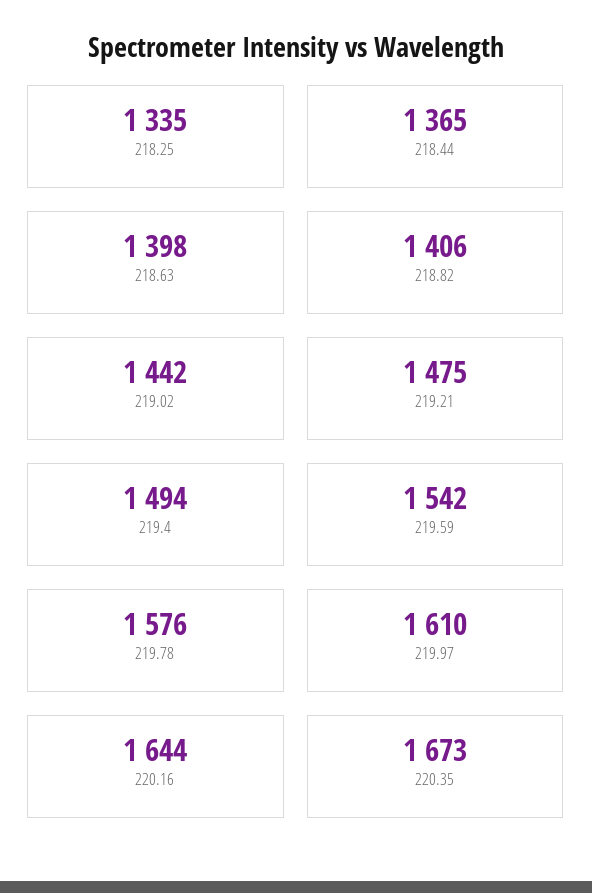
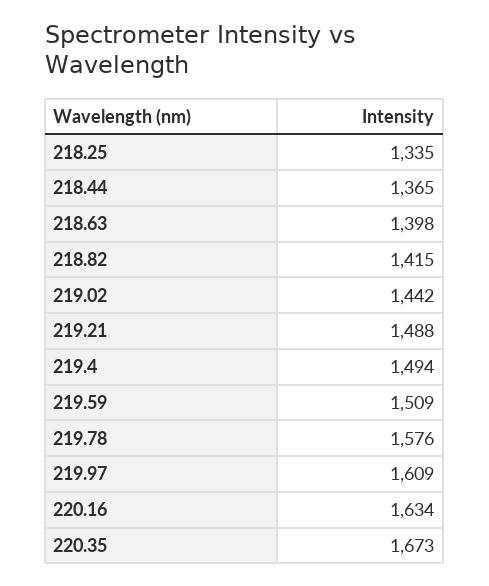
218.82: 1406 -> 1415
219.21: 1475 -> 1488
219.59: 1542 -> 1509
219.97: 1610 -> 1609
220.16: 1644 -> 1634

